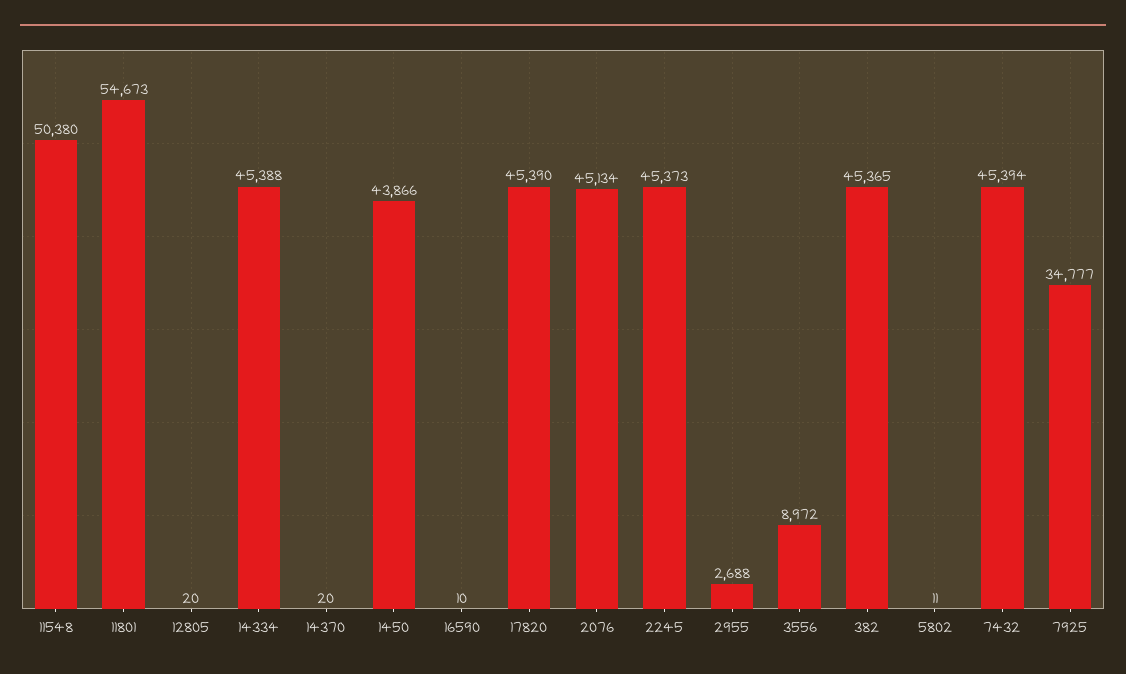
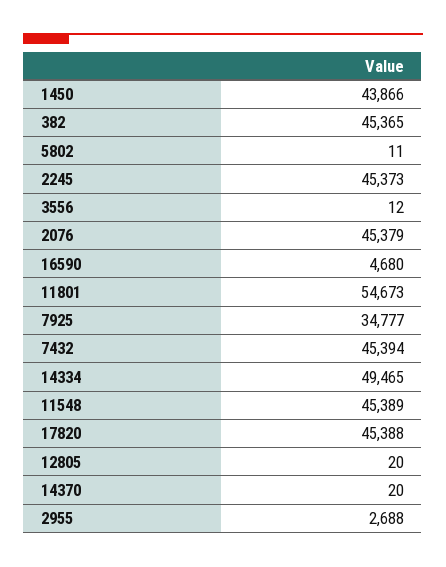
11548: 50380 -> 45389
14334: 45388 -> 49465
16590: 10 -> 4680
17820: 45390 -> 45388
2076: 45134 -> 45379
3556: 8972 -> 12

